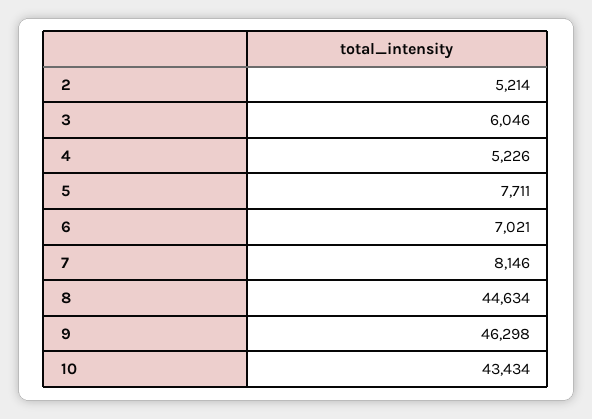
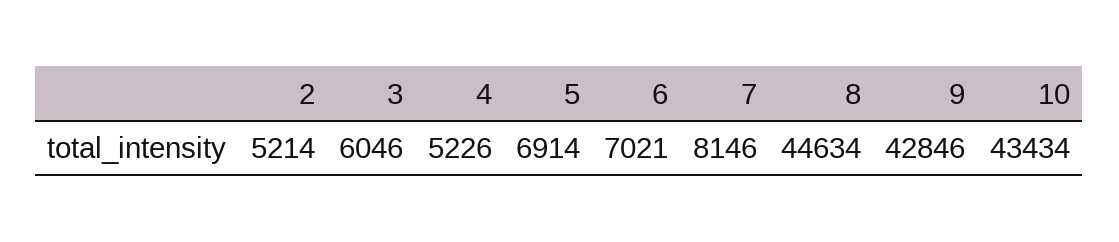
5: 7711 -> 6914
9: 46298 -> 42846

